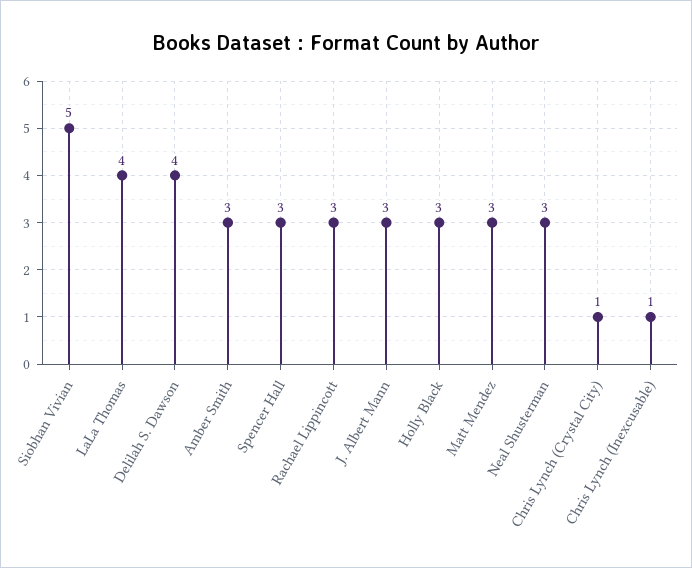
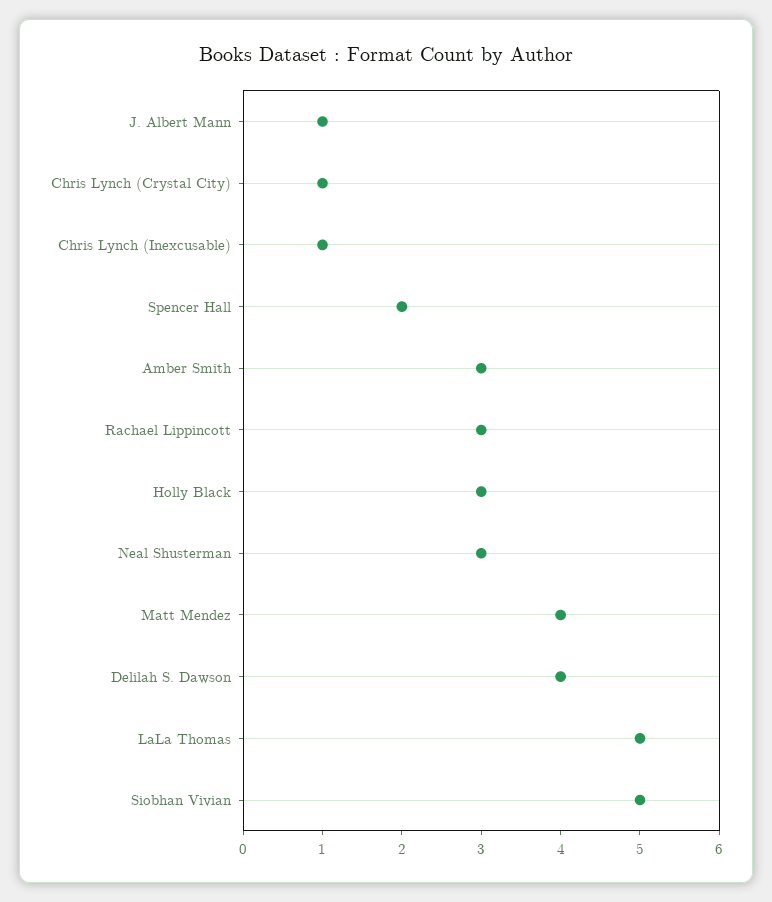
LaLa Thomas: 4 -> 5
Spencer Hall: 3 -> 2
J. Albert Mann: 3 -> 1
Matt Mendez: 3 -> 4

